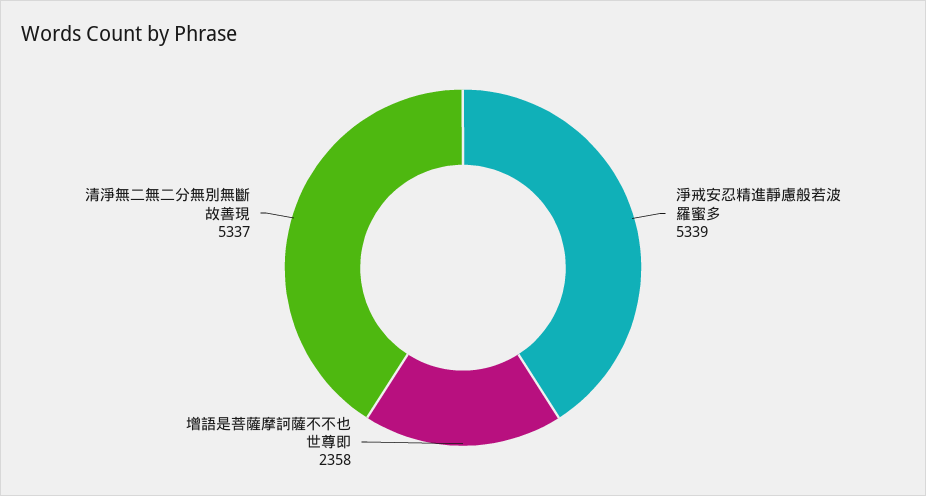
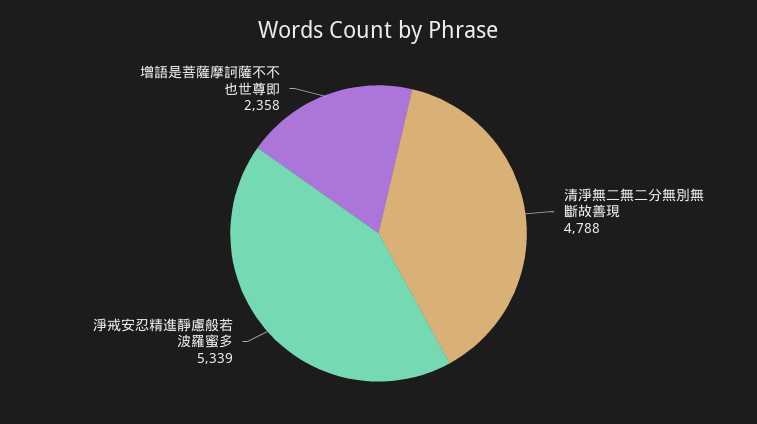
清淨無二無二分無別無斷故善現: 5337 -> 4788

